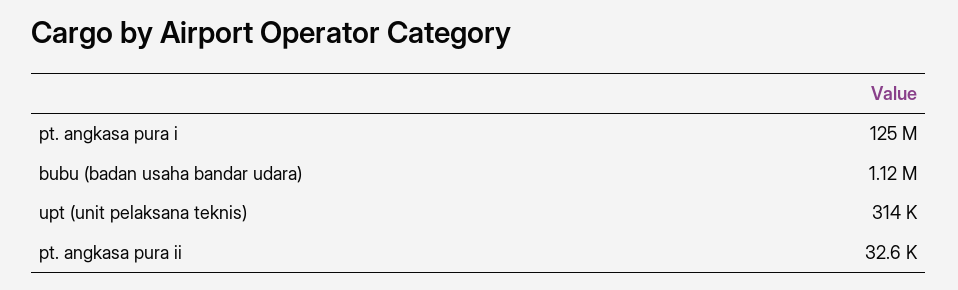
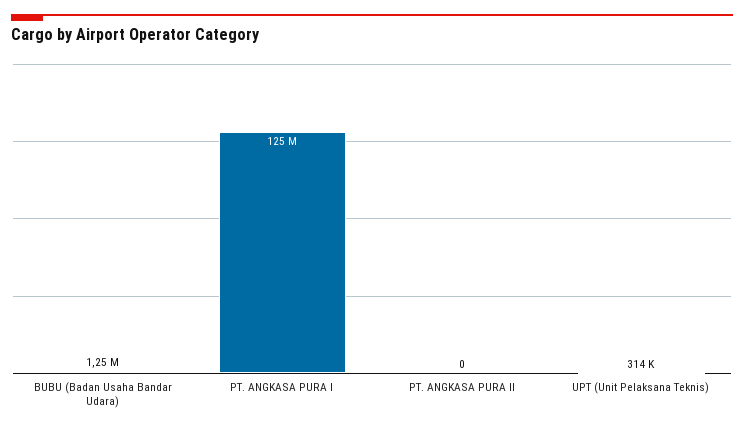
bubu (badan usaha bandar udara): 1120000 -> 1250000
pt. angkasa pura ii: 32600 -> 0

